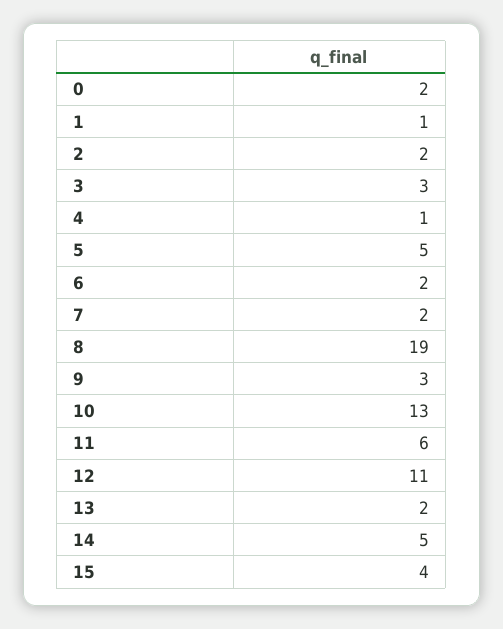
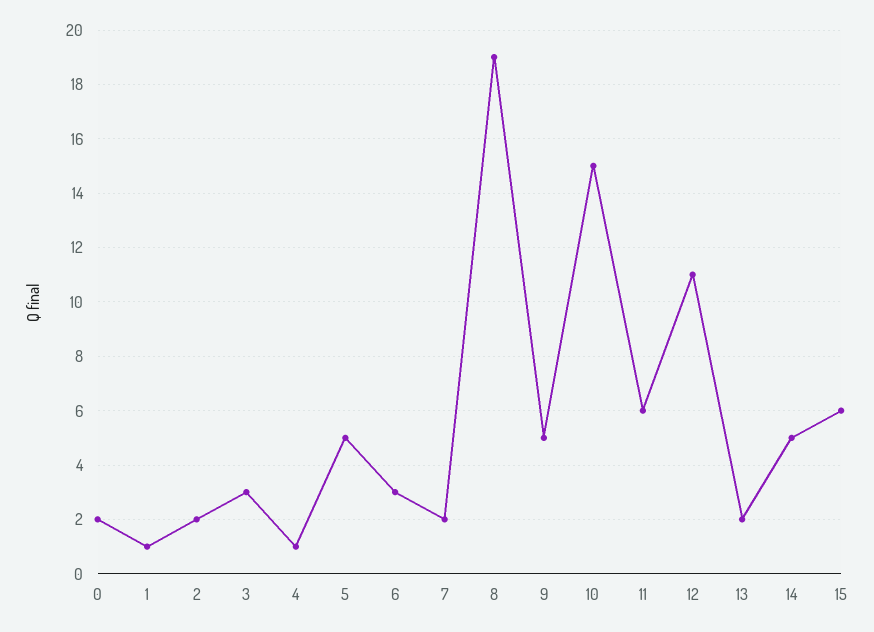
6: 2 -> 3
9: 3 -> 5
10: 13 -> 15
15: 4 -> 6

